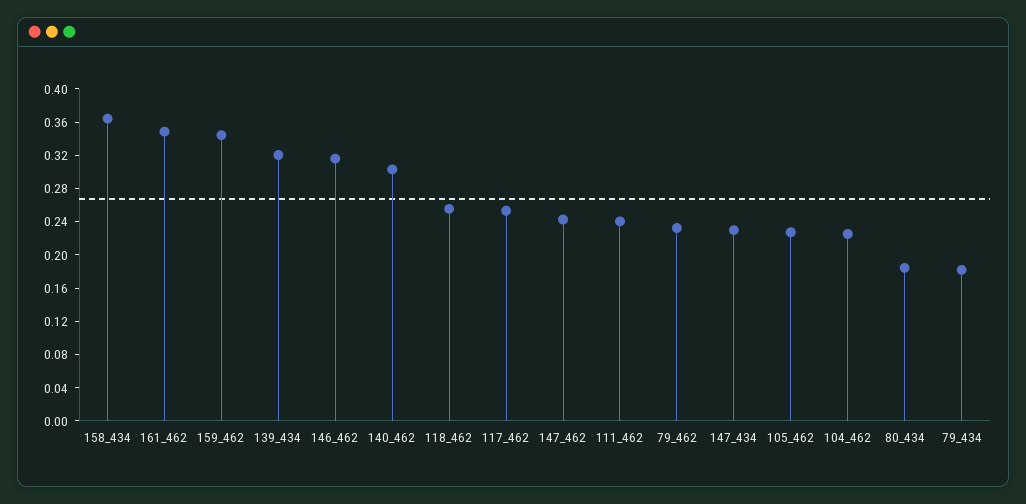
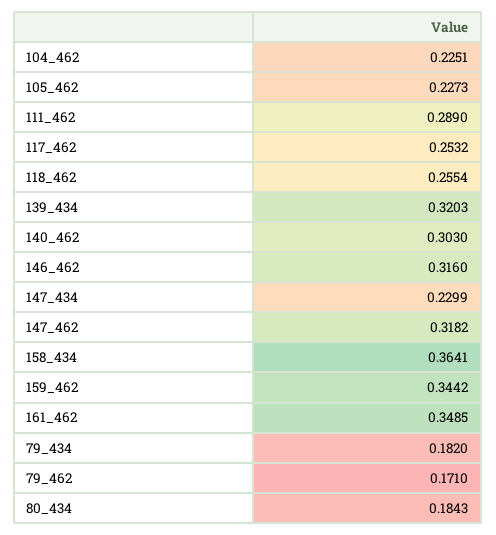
147_462: 0.24 -> 0.3182
111_462: 0.24 -> 0.289
79_462: 0.23 -> 0.171

